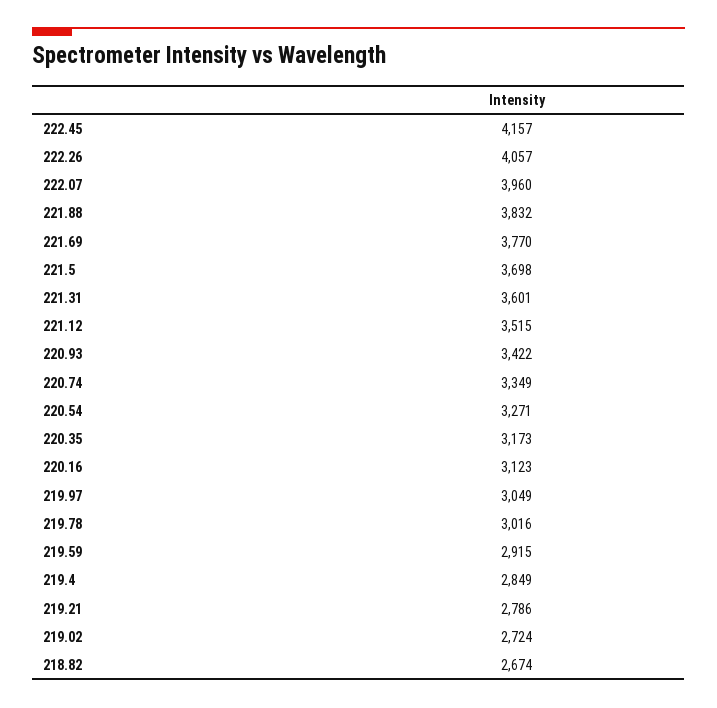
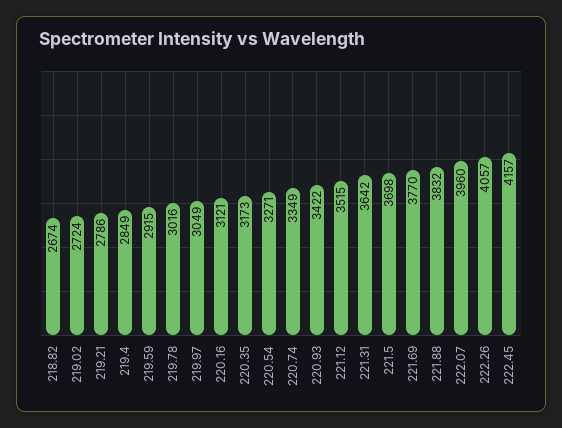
221.31: 3601 -> 3642
220.16: 3123 -> 3121

